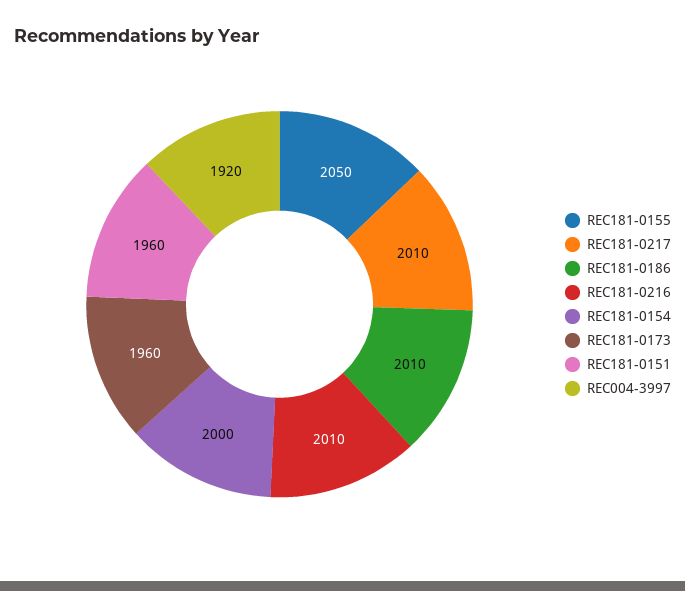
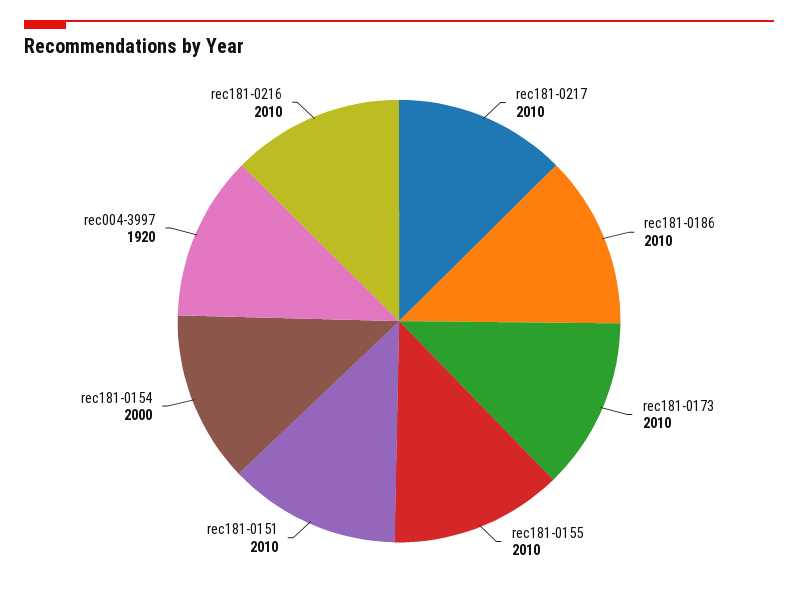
REC181-0155: 2050 -> 2010
REC181-0173: 1960 -> 2010
REC181-0151: 1960 -> 2010

